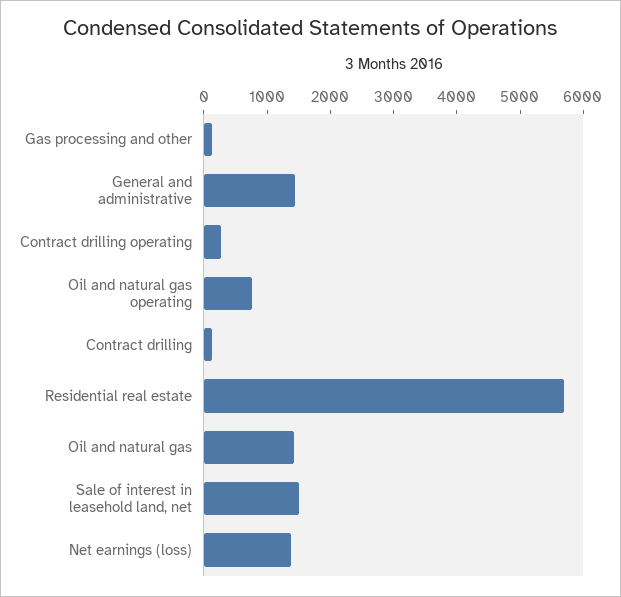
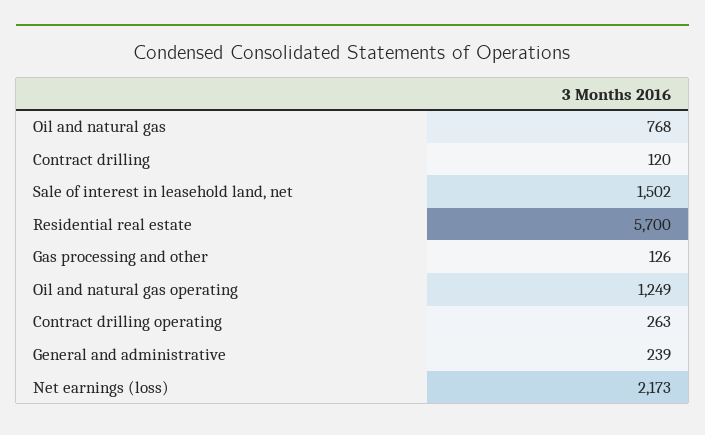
General and administrative: 1400 -> 239
Oil and natural gas operating: 800 -> 1249
Oil and natural gas: 1400 -> 768
Net earnings (loss): 1400 -> 2173

